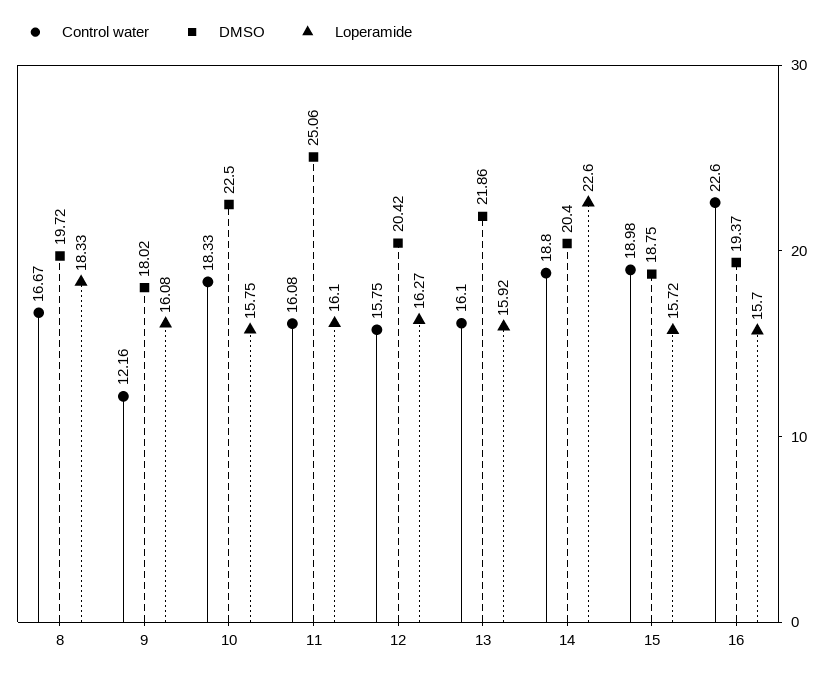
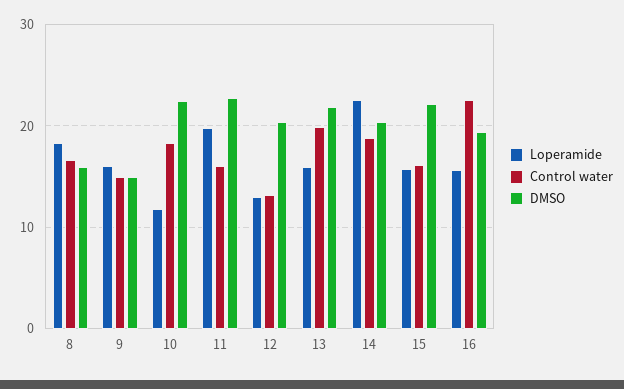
DMSO, 8: 19.72 -> 16
Control water, 9: 12.16 -> 15
DMSO, 9: 18.02 -> 15
Loperamide, 10: 15.75 -> 12
DMSO, 11: 25.06 -> 23
Loperamide, 11: 16.1 -> 20
Control water, 12: 15.75 -> 13
Loperamide, 12: 16.27 -> 13
Control water, 13: 16.1 -> 20
Control water, 15: 18.98 -> 16
DMSO, 15: 18.75 -> 22

